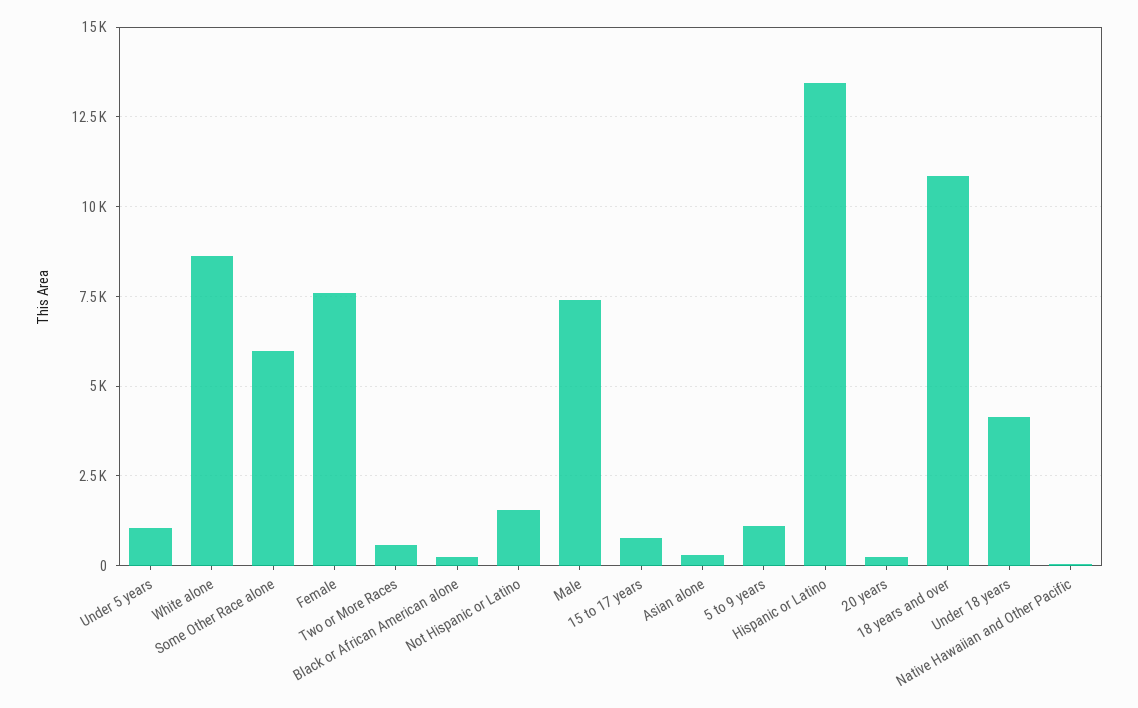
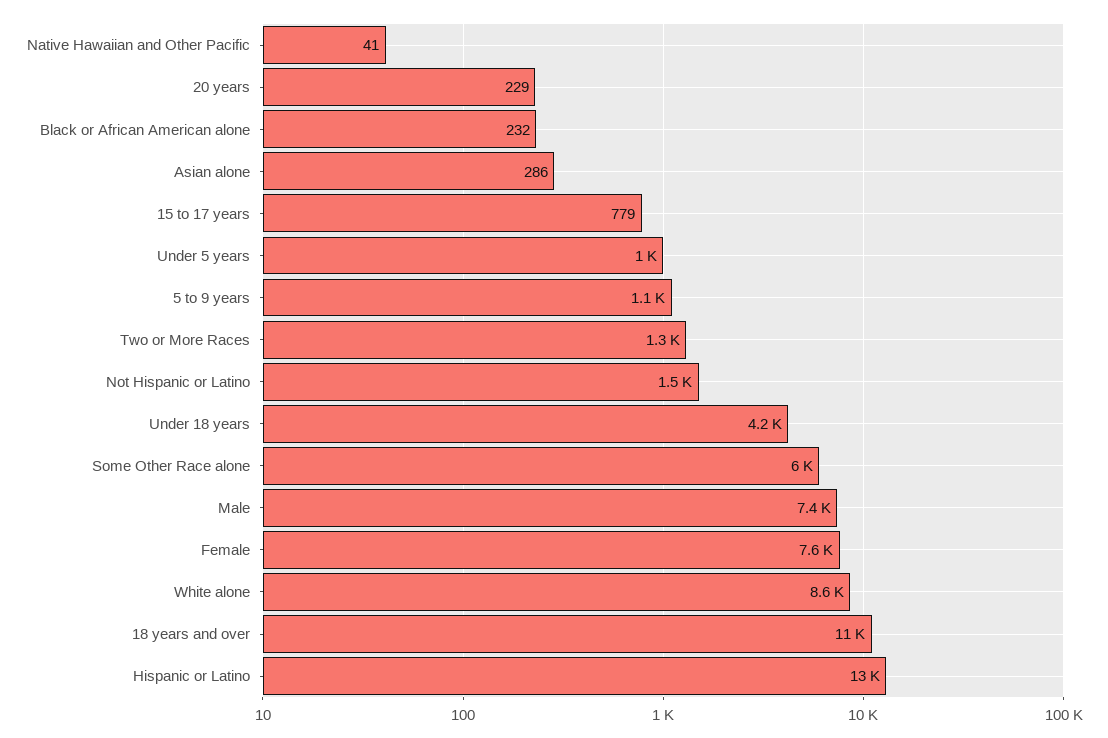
Two or More Races: 500 -> 1300

